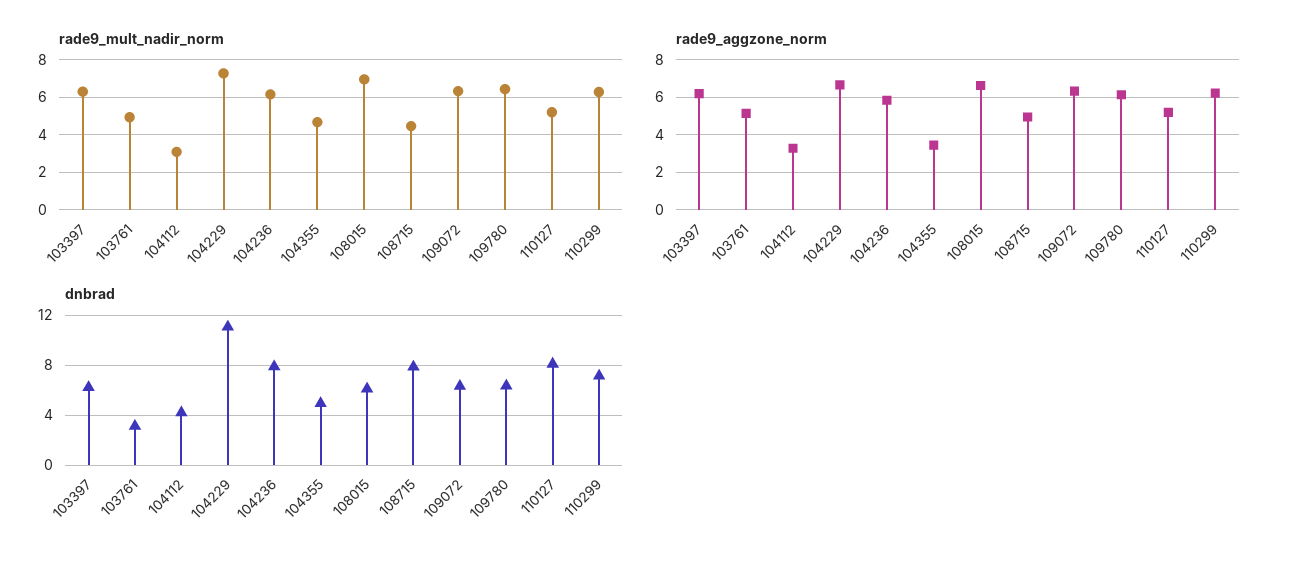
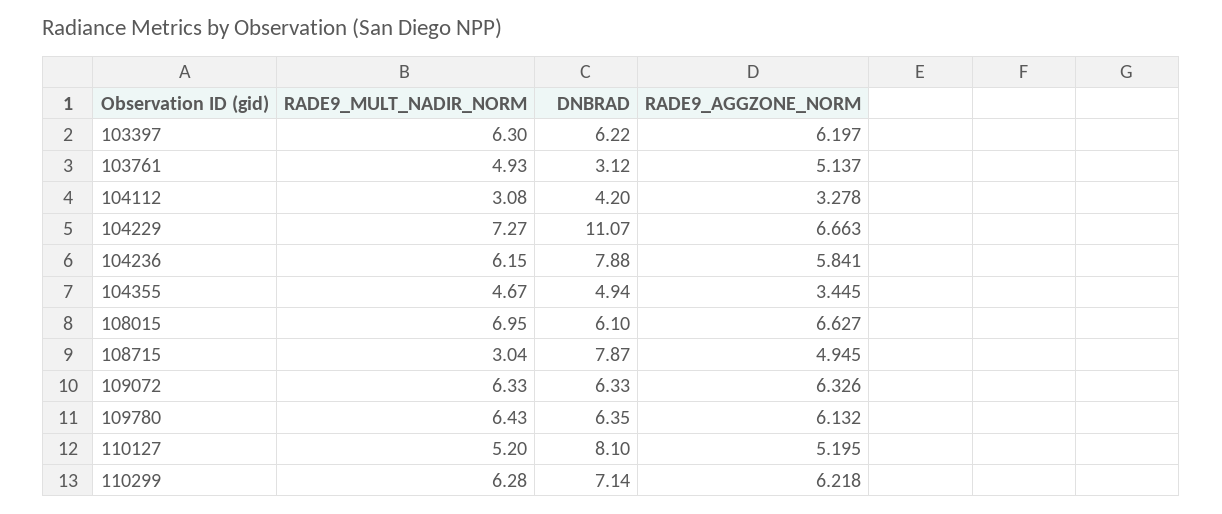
rade9_mult_nadir_norm, 108715: 4.5 -> 3.04

